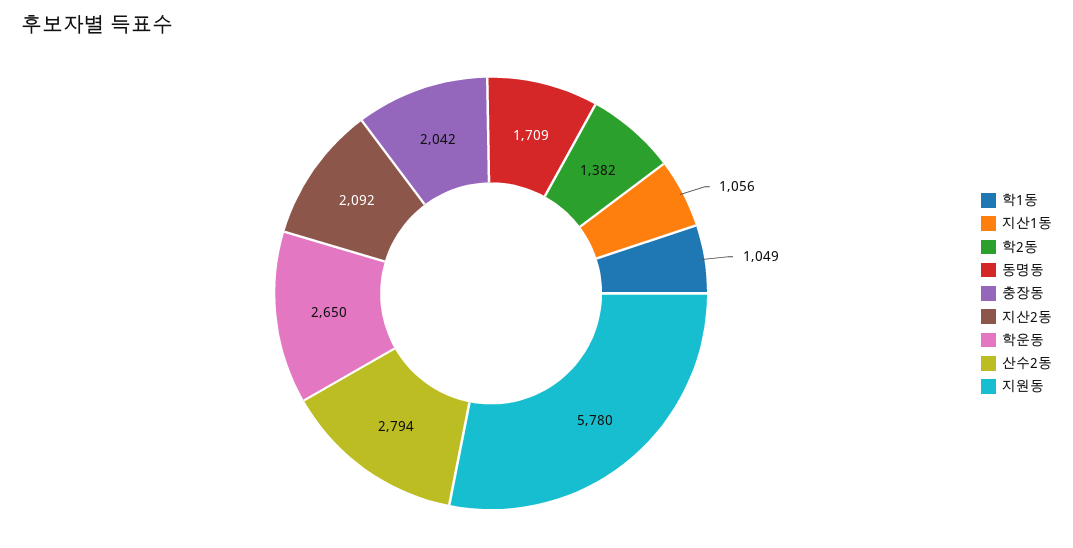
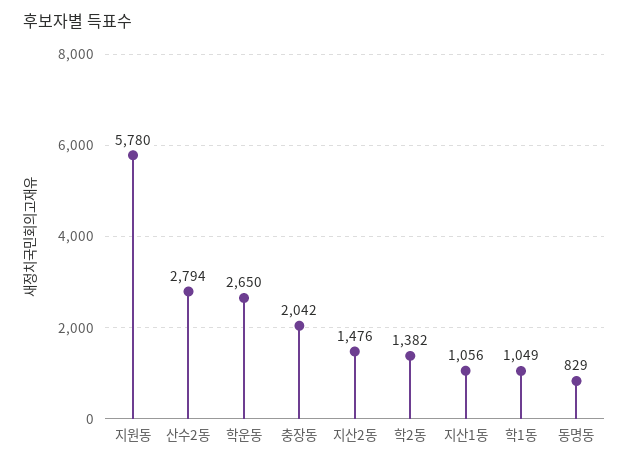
동명동: 1709 -> 829
지산2동: 2092 -> 1476

